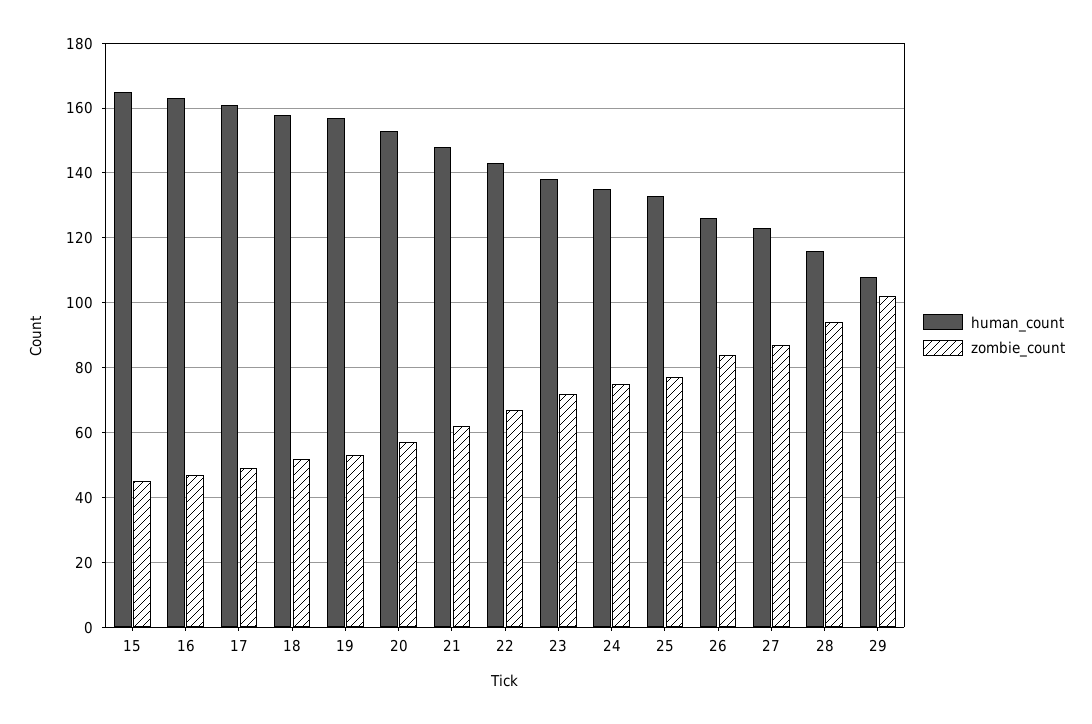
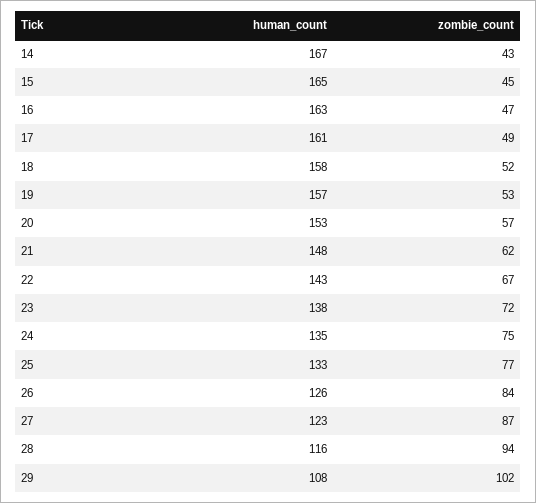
human_count, 14: none -> 167
zombie_count, 14: none -> 43

